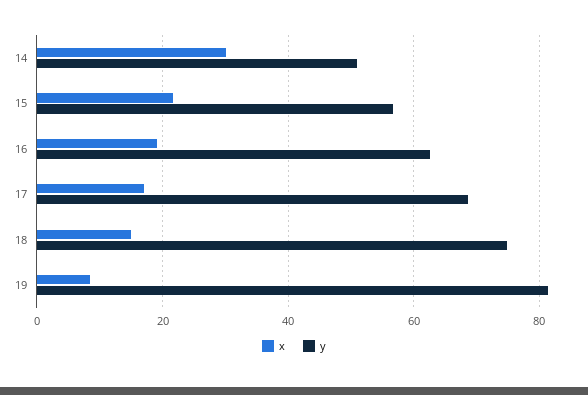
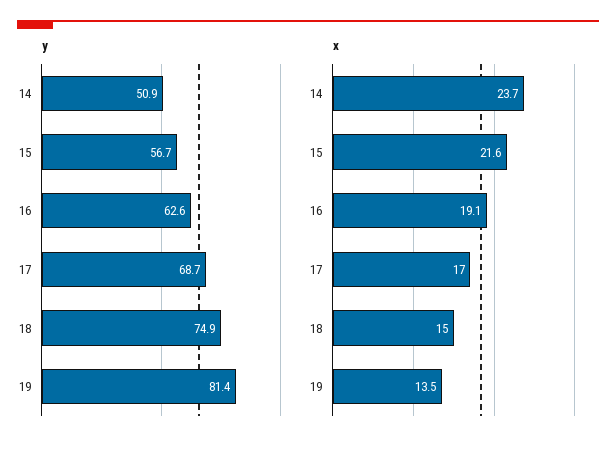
x, 14: 30 -> 23.7
x, 19: 8 -> 13.5

